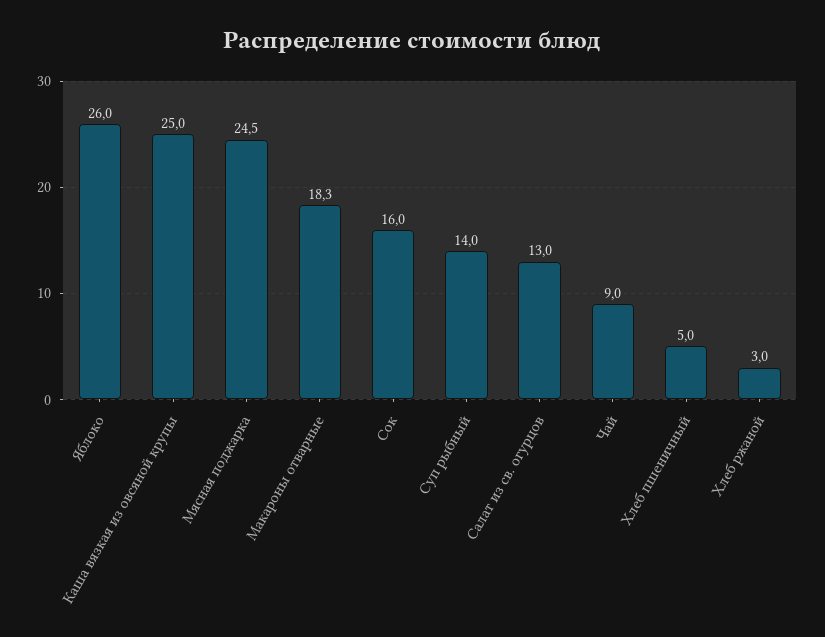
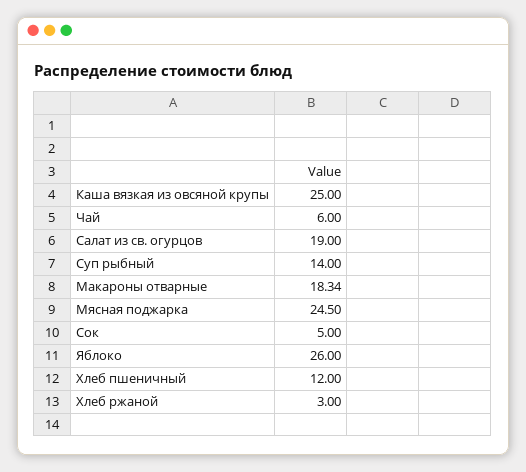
Сок: 16 -> 5
Салат из св. огурцов: 13 -> 19
Чай: 9 -> 6
Хлеб пшеничный: 5 -> 12

